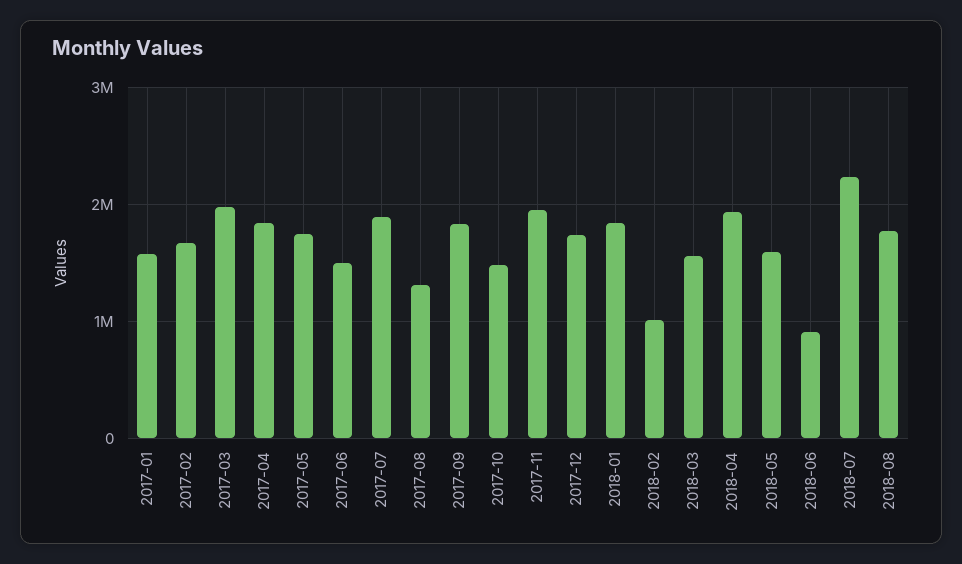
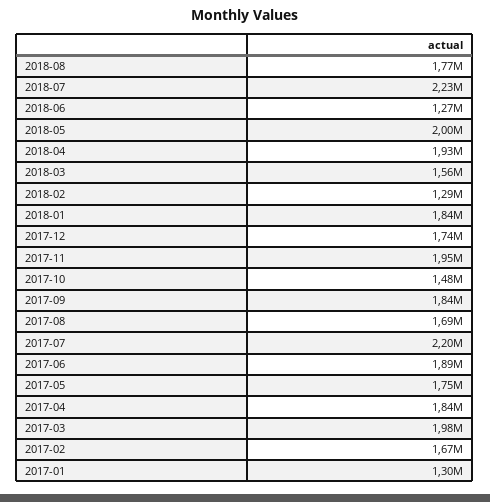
2017-01: 1600000 -> 1300000
2017-06: 1500000 -> 1890000
2017-07: 1900000 -> 2200000
2017-08: 1300000 -> 1690000
2018-02: 1000000 -> 1290000
2018-05: 1600000 -> 2000000
2018-06: 900000 -> 1270000

